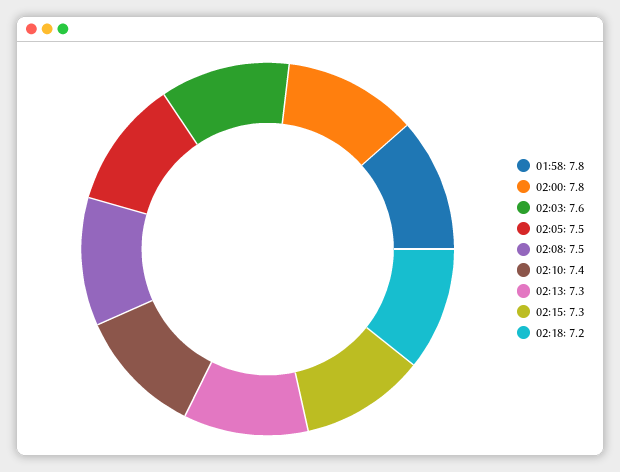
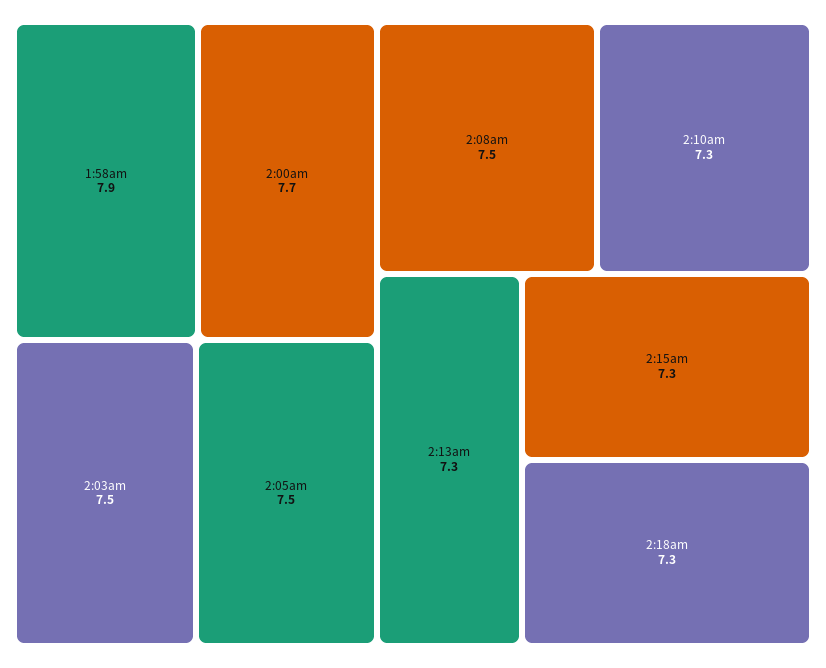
01:58: 7.8 -> 7.9
02:00: 7.8 -> 7.7
02:03: 7.6 -> 7.5
02:10: 7.4 -> 7.3
02:18: 7.2 -> 7.3

